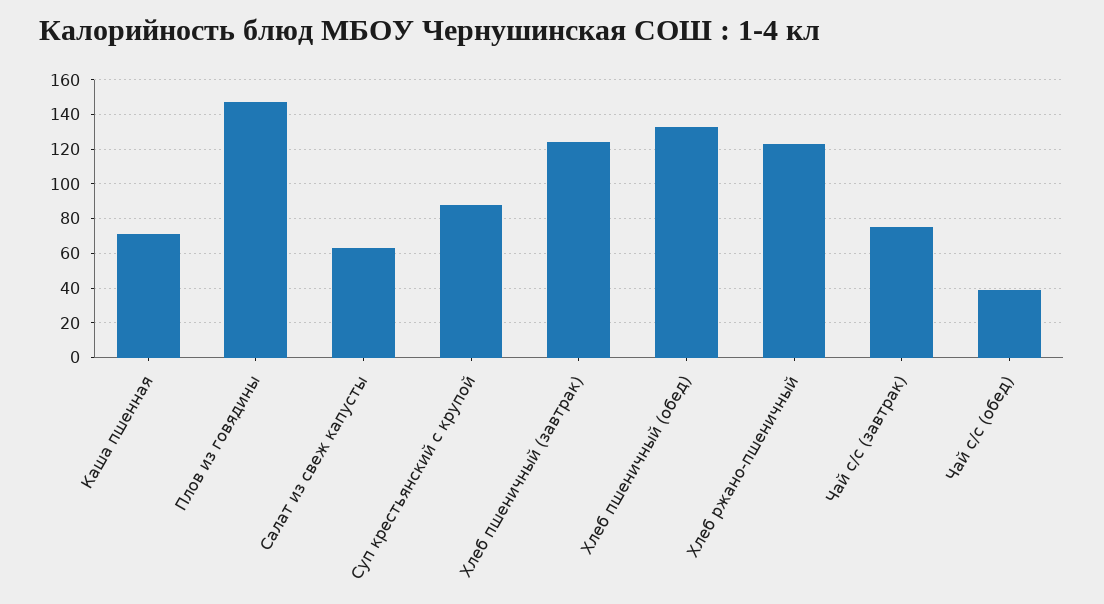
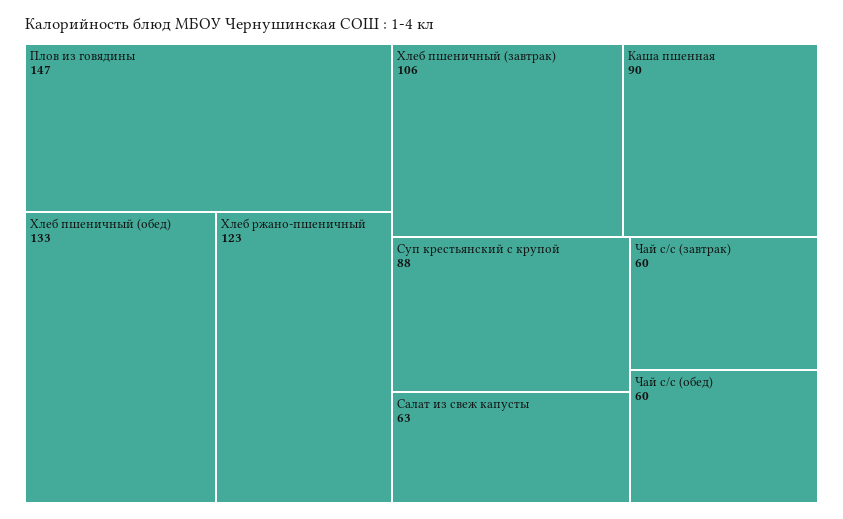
Каша пшенная: 70 -> 90
Хлеб пшеничный (завтрак): 125 -> 106
Чай с/с (завтрак): 75 -> 60
Чай с/с (обед): 40 -> 60

